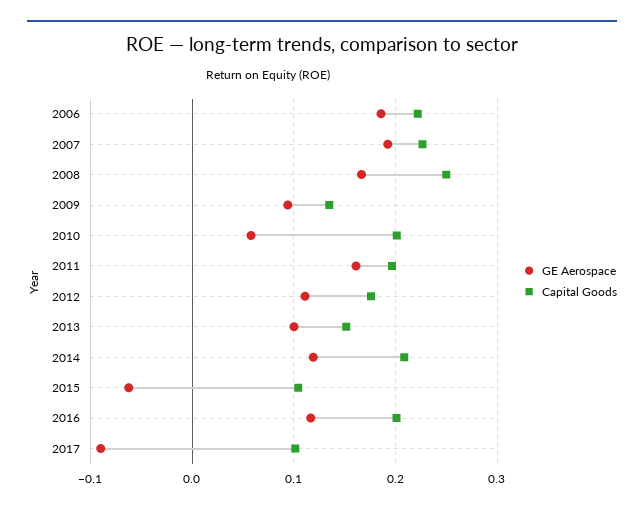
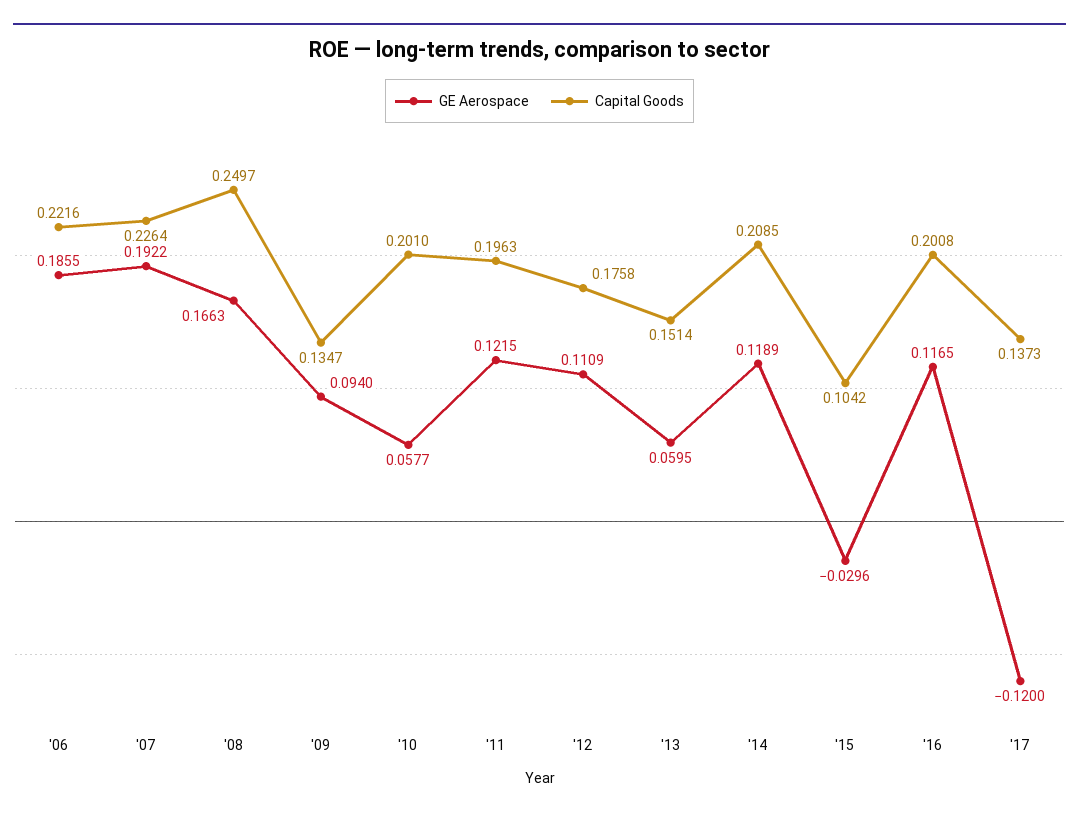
GE Aerospace, 2011: 0.16 -> 0.1215
GE Aerospace, 2013: 0.1 -> 0.0595
GE Aerospace, 2015: -0.06 -> -0.0296
GE Aerospace, 2017: -0.09 -> -0.12
Capital Goods, 2017: 0.1 -> 0.1373

